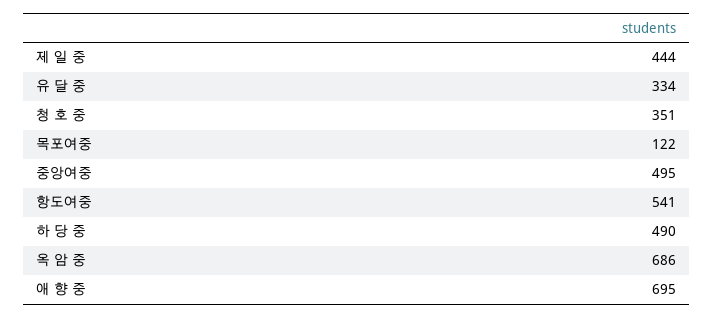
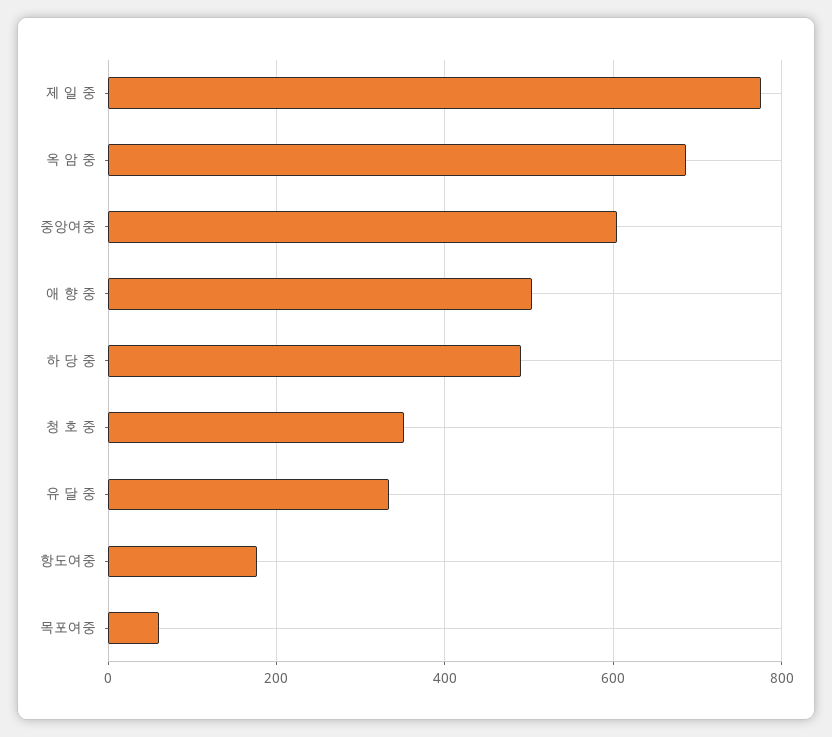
제 일 중: 444 -> 780
목포여중: 122 -> 60
중앙여중: 495 -> 600
항도여중: 541 -> 180
애 향 중: 695 -> 500

